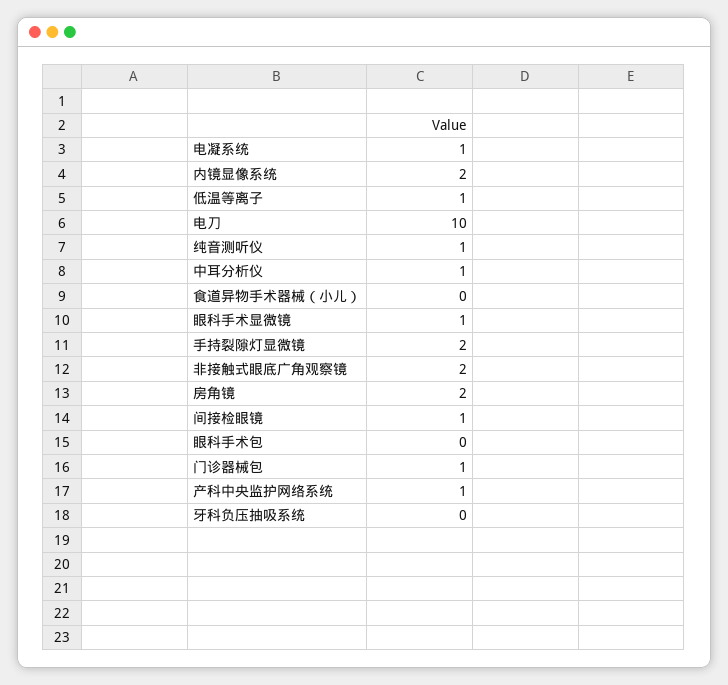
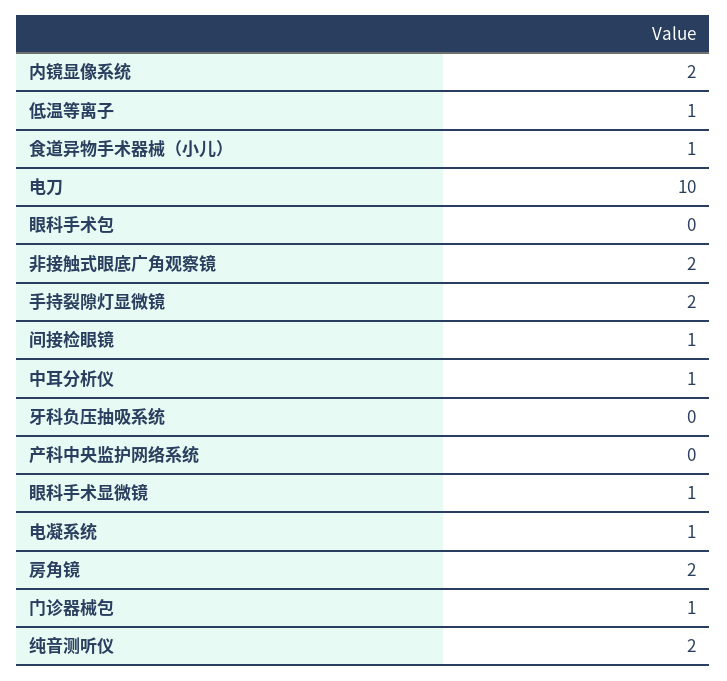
纯音测听仪: 1 -> 2
食道异物手术器械（小儿）: 0 -> 1
产科中央监护网络系统: 1 -> 0

